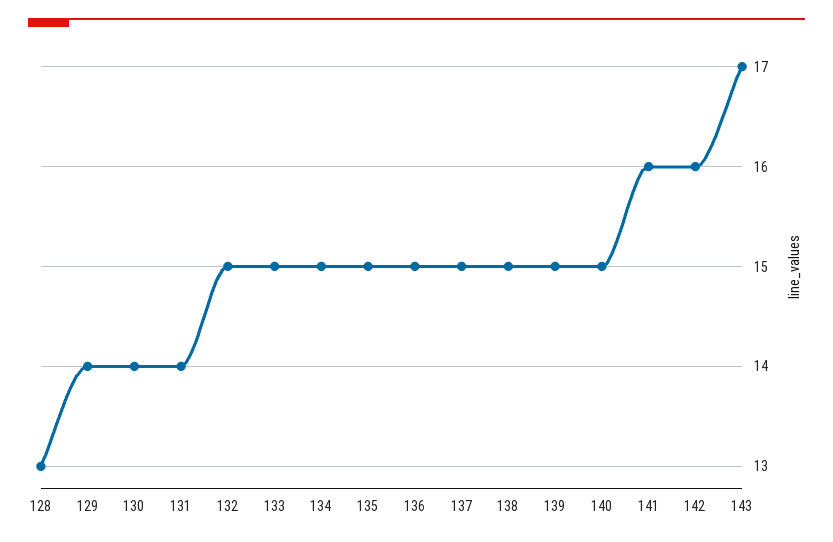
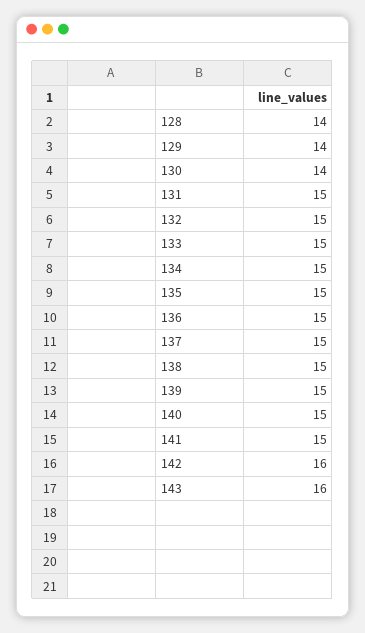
128: 13 -> 14
131: 14 -> 15
141: 16 -> 15
143: 17 -> 16

